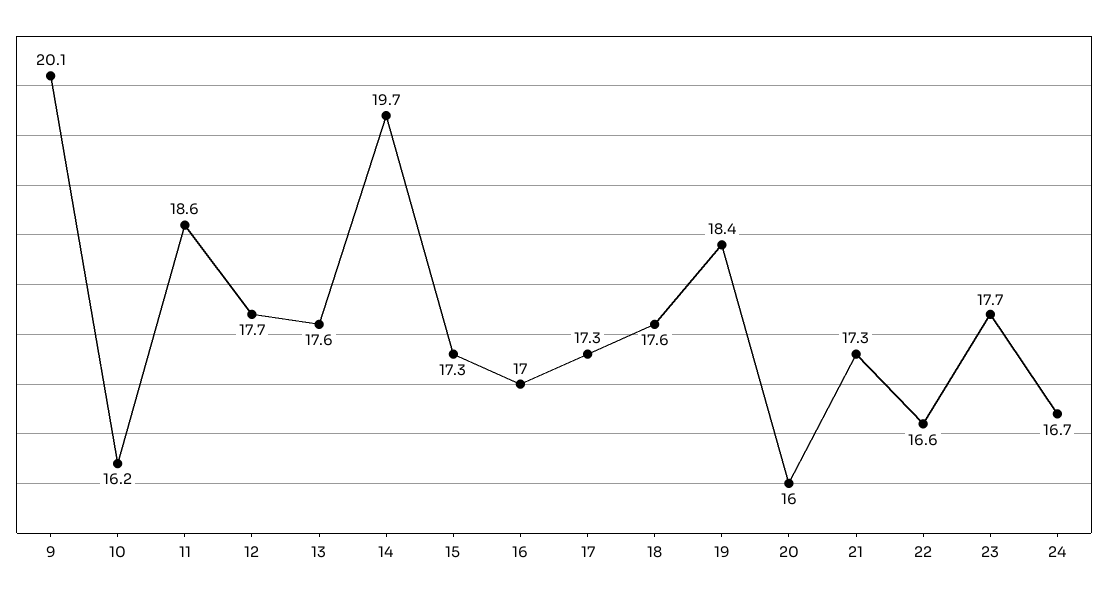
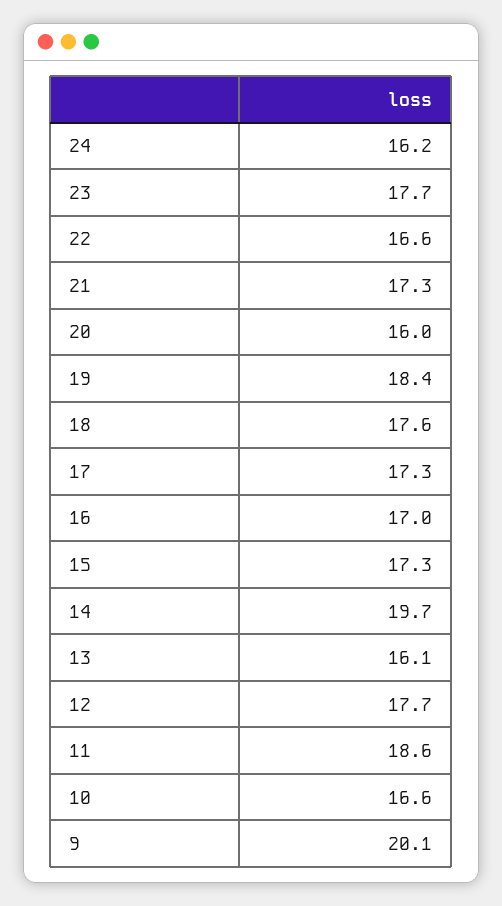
10: 16.2 -> 16.6
13: 17.6 -> 16.1
24: 16.7 -> 16.2

